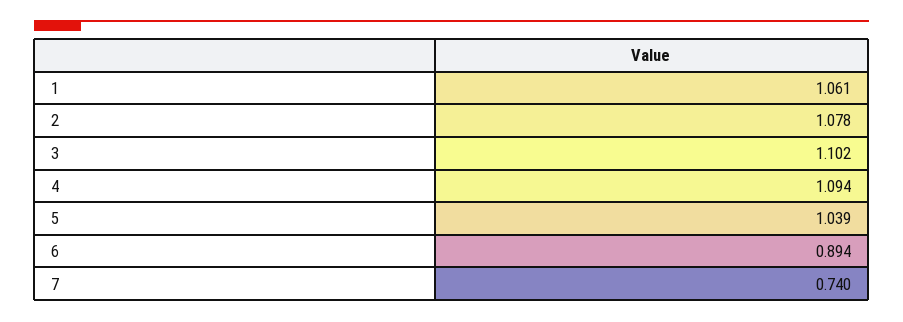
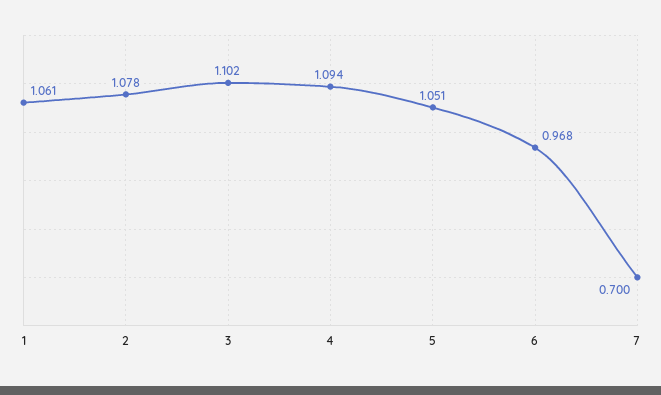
5: 1.039 -> 1.051
6: 0.894 -> 0.968
7: 0.74 -> 0.7

